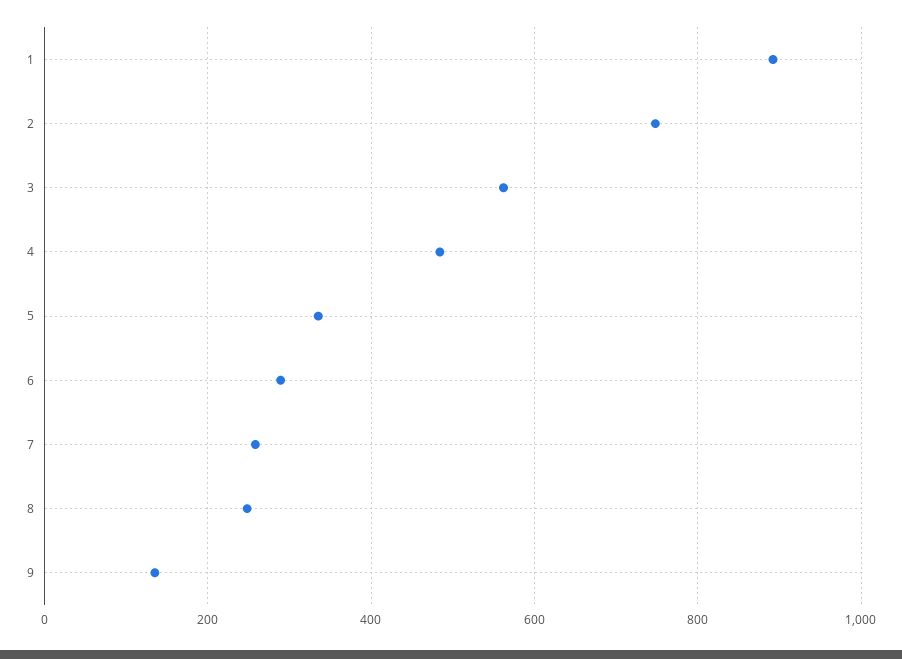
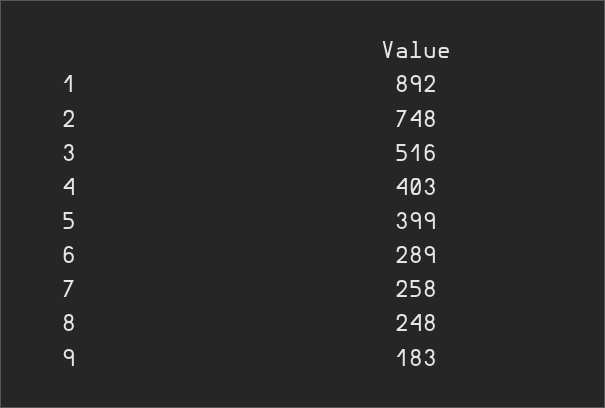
3: 560 -> 516
4: 480 -> 403
5: 340 -> 399
9: 140 -> 183

